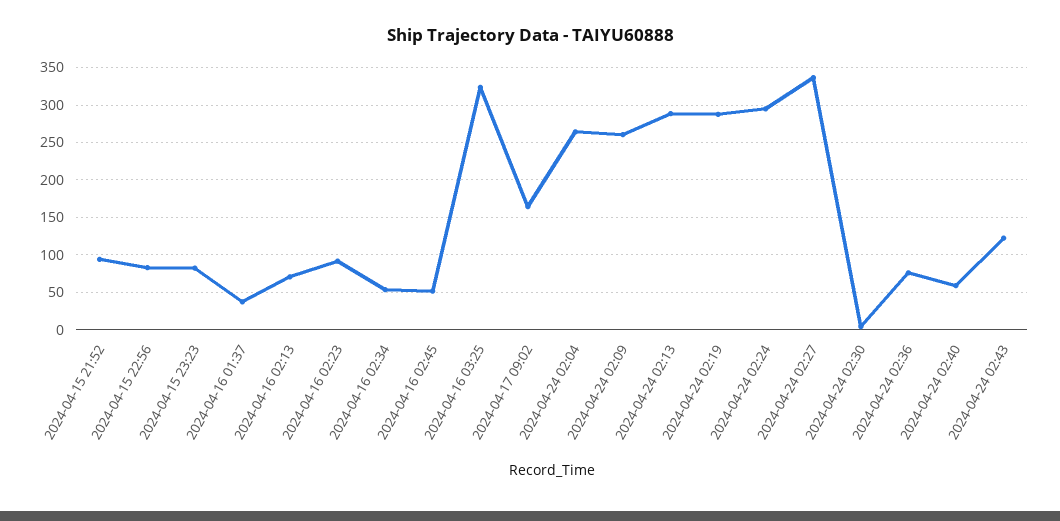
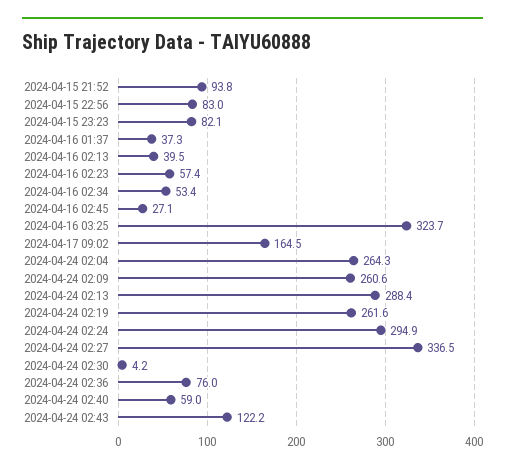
2024-04-16 02:13: 70 -> 39.5
2024-04-16 02:23: 90 -> 57.4
2024-04-16 02:45: 50 -> 27.1
2024-04-24 02:19: 290 -> 261.6

